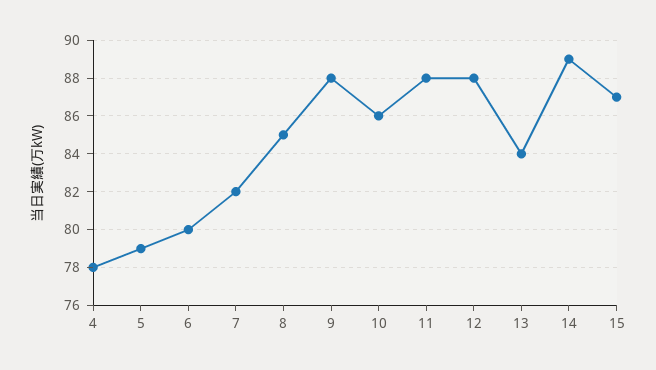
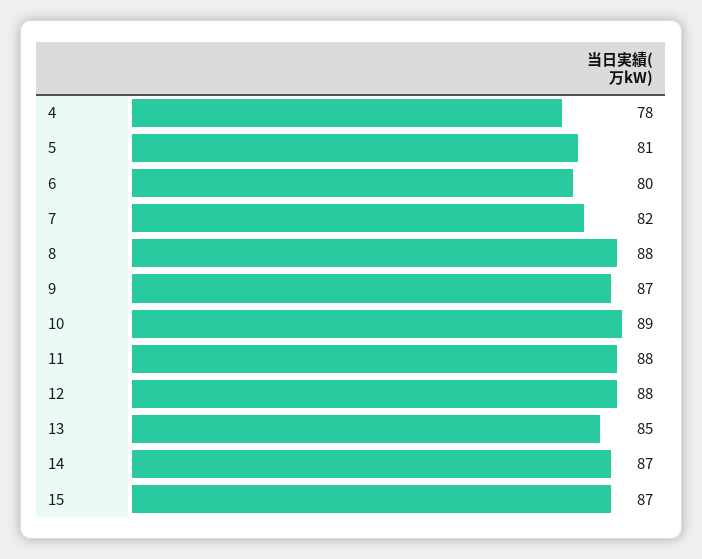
5: 79 -> 81
8: 85 -> 88
9: 88 -> 87
10: 86 -> 89
13: 84 -> 85
14: 89 -> 87

